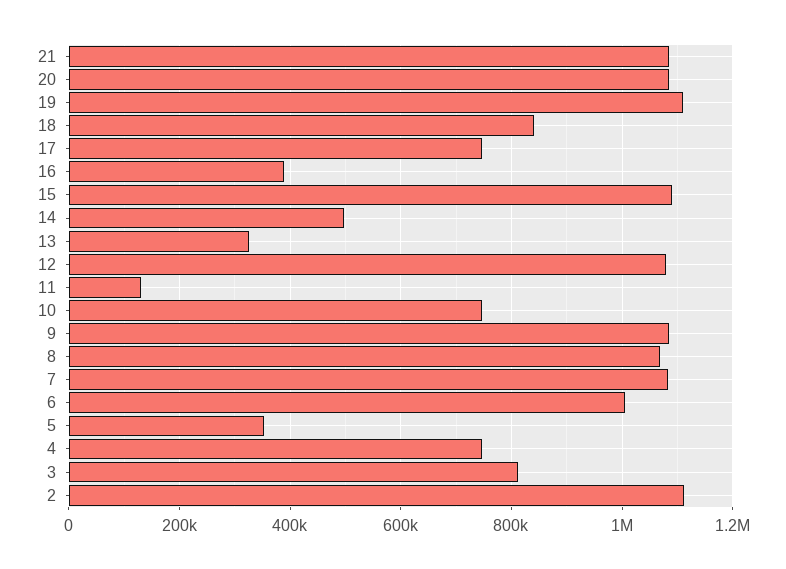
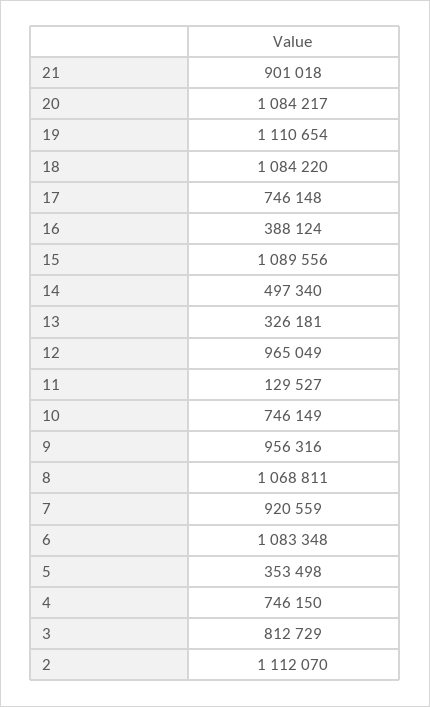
21: 1080000 -> 901018
18: 840000 -> 1084220
12: 1080000 -> 965049
9: 1080000 -> 956316
7: 1080000 -> 920559
6: 1000000 -> 1083348

